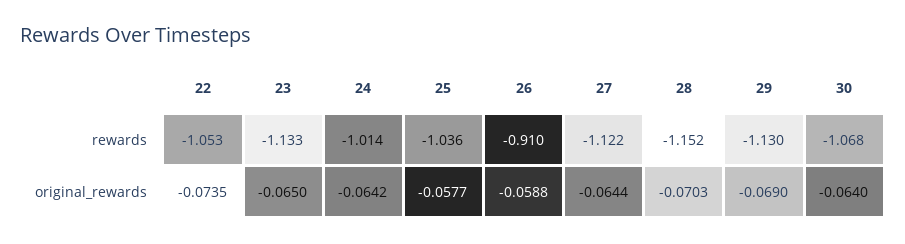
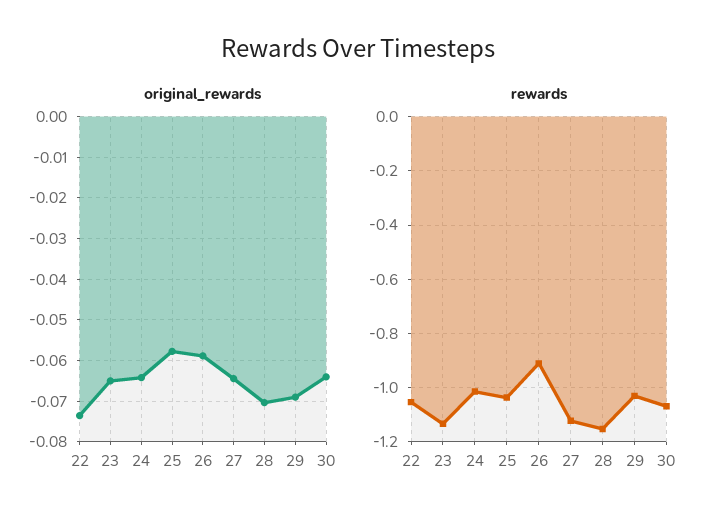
rewards, 29: -1.13 -> -1.025

